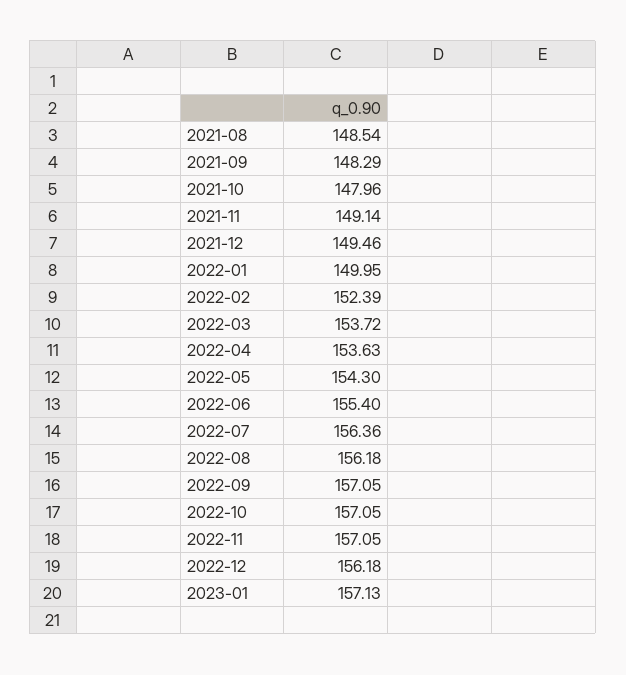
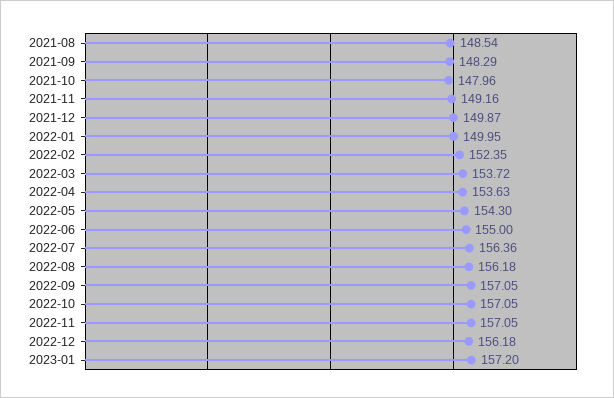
2021-11: 149.14 -> 149.16
2021-12: 149.46 -> 149.87
2022-02: 152.39 -> 152.35
2022-06: 155.4 -> 155
2023-01: 157.13 -> 157.2

